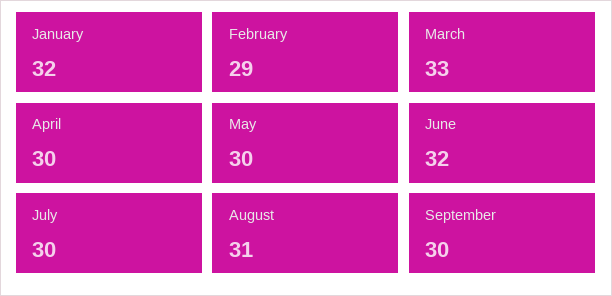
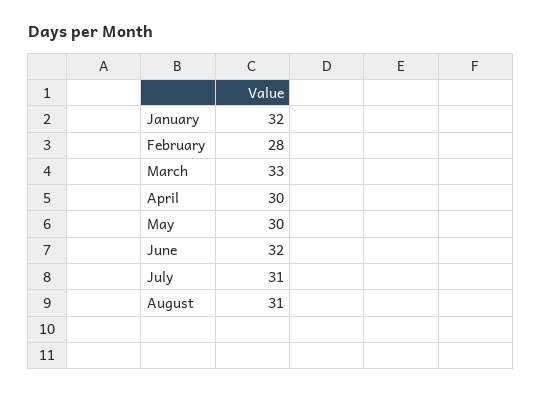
February: 29 -> 28
July: 30 -> 31
September: 30 -> none

